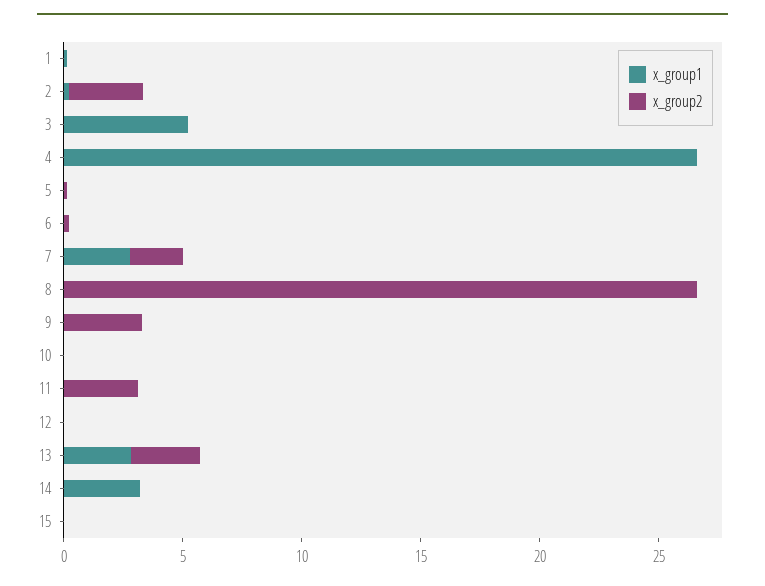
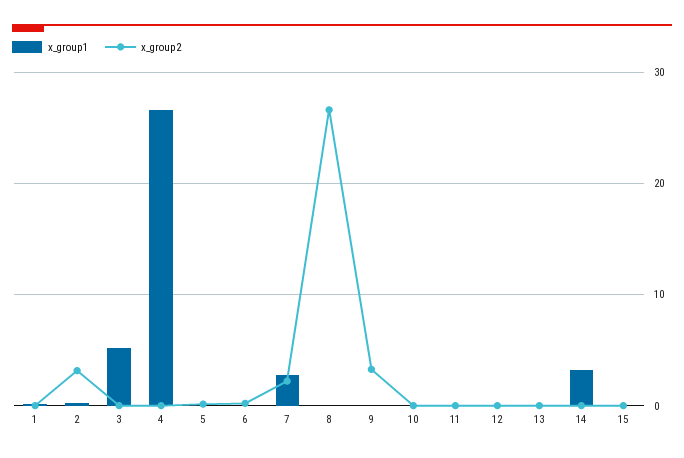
x_group2, 11: 3 -> 0
x_group1, 13: 3 -> 0
x_group2, 13: 3 -> 0

